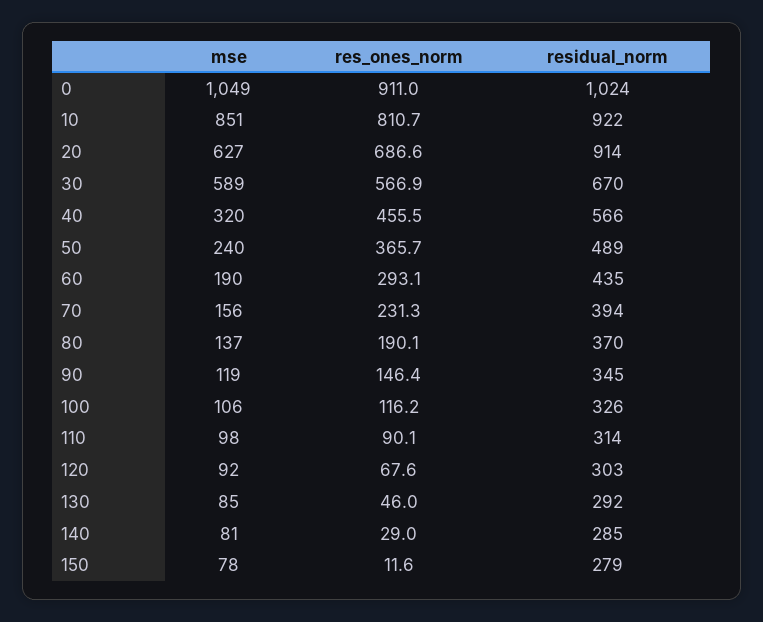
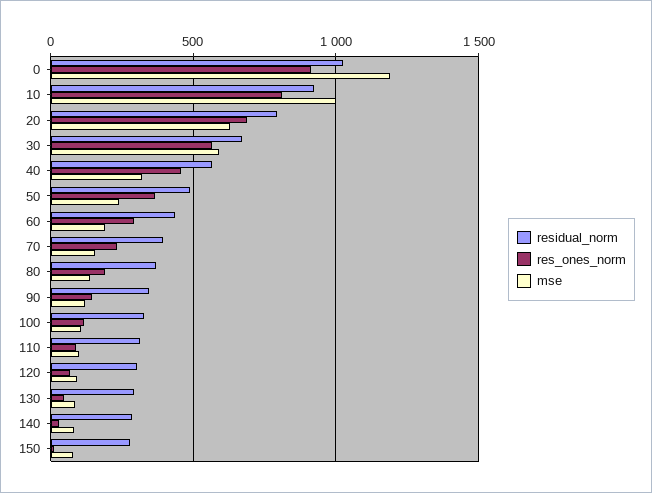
mse, 0: 1049 -> 1200
mse, 10: 851 -> 1000
residual_norm, 20: 914 -> 800

